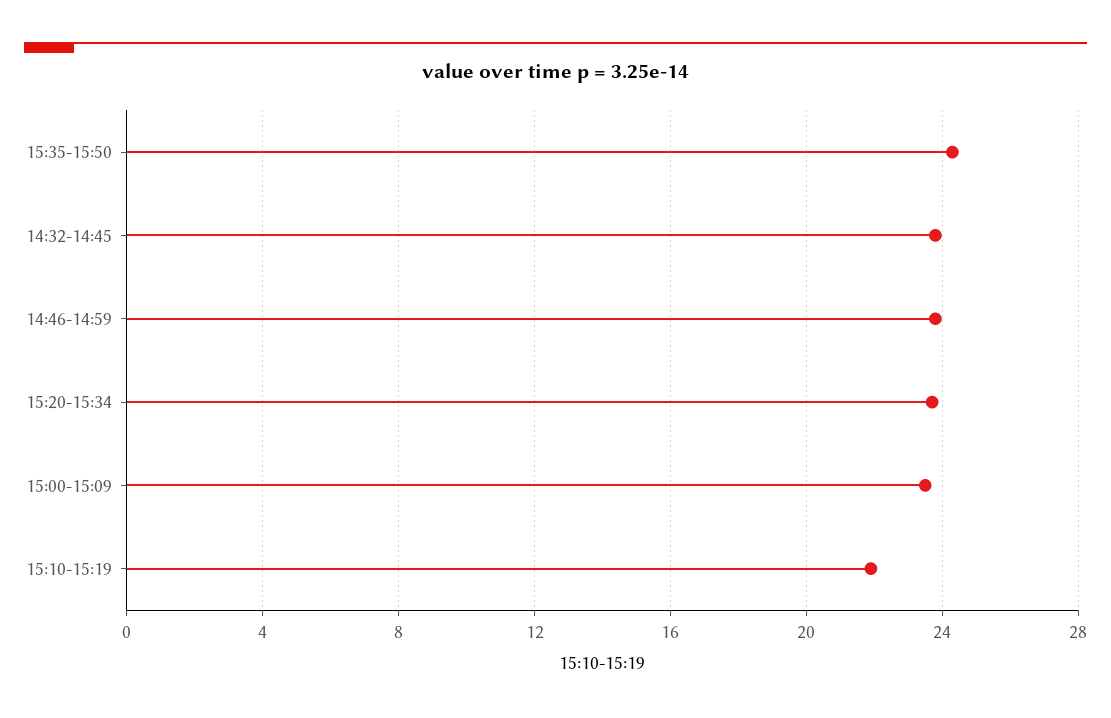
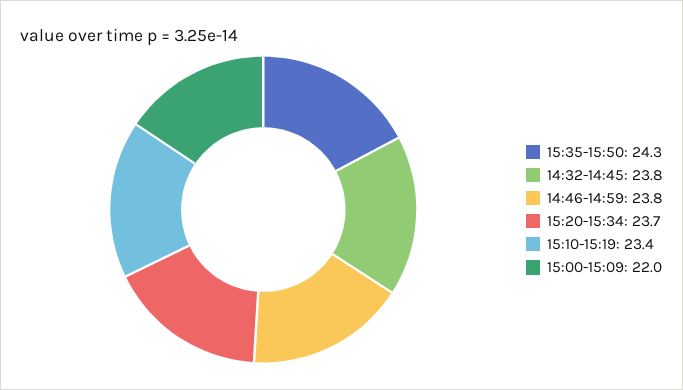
15:00-15:09: 23.5 -> 22
15:10-15:19: 22 -> 23.4

